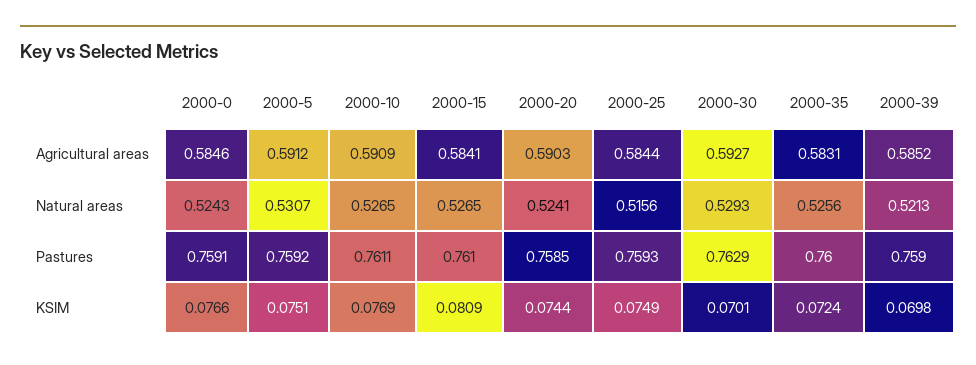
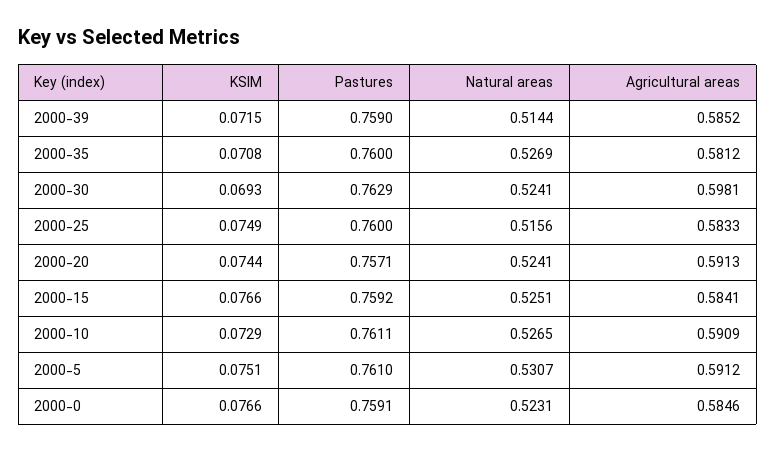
2000-20, Agricultural areas: 0.5903 -> 0.5913
2000-25, Agricultural areas: 0.5844 -> 0.5833
2000-30, Agricultural areas: 0.5927 -> 0.5981
2000-35, Agricultural areas: 0.5831 -> 0.5812
2000-0, Natural areas: 0.5243 -> 0.5231
2000-15, Natural areas: 0.5265 -> 0.5251
2000-30, Natural areas: 0.5293 -> 0.5241
2000-35, Natural areas: 0.5256 -> 0.5269
2000-39, Natural areas: 0.5213 -> 0.5144
2000-5, Pastures: 0.7592 -> 0.761
2000-15, Pastures: 0.761 -> 0.7592
2000-20, Pastures: 0.7585 -> 0.7571
2000-25, Pastures: 0.7593 -> 0.76
2000-10, KSIM: 0.0769 -> 0.0729
2000-15, KSIM: 0.0809 -> 0.0766
2000-30, KSIM: 0.0701 -> 0.0693
2000-35, KSIM: 0.0724 -> 0.0708
2000-39, KSIM: 0.0698 -> 0.0715

